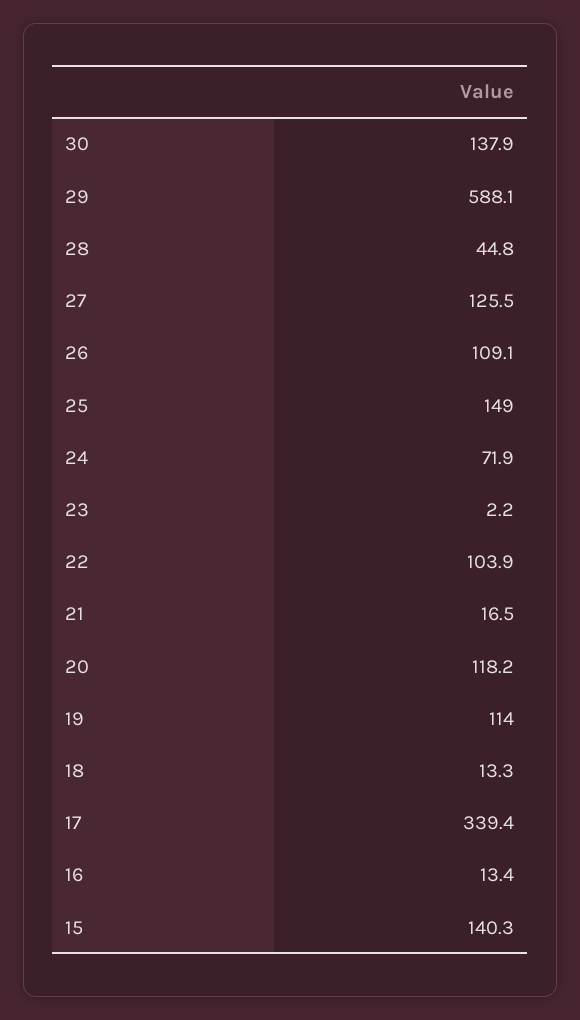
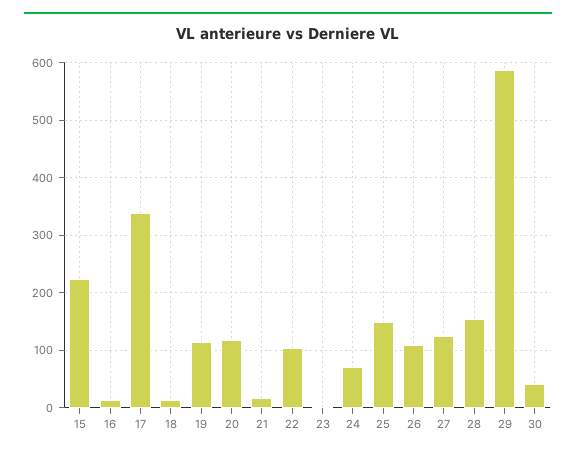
30: 137.9 -> 40
28: 44.8 -> 160
15: 140.3 -> 220

